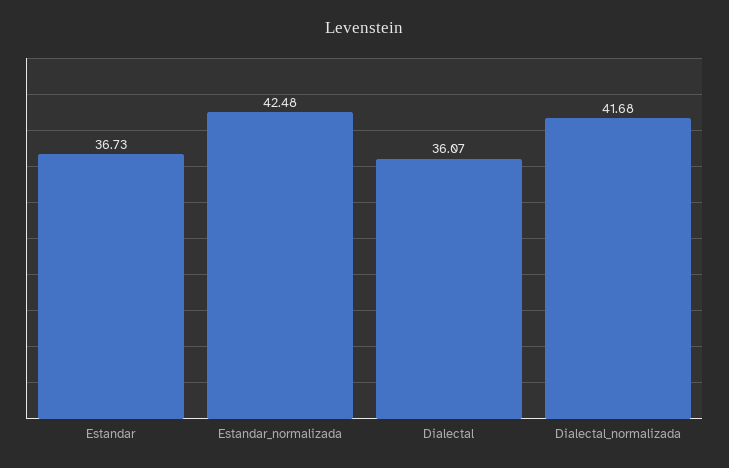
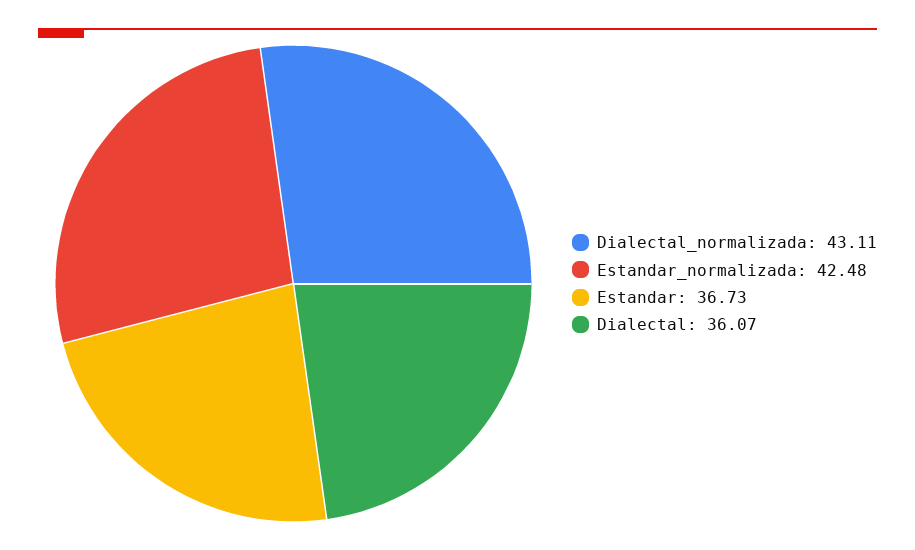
Dialectal_normalizada: 41.68 -> 43.11

